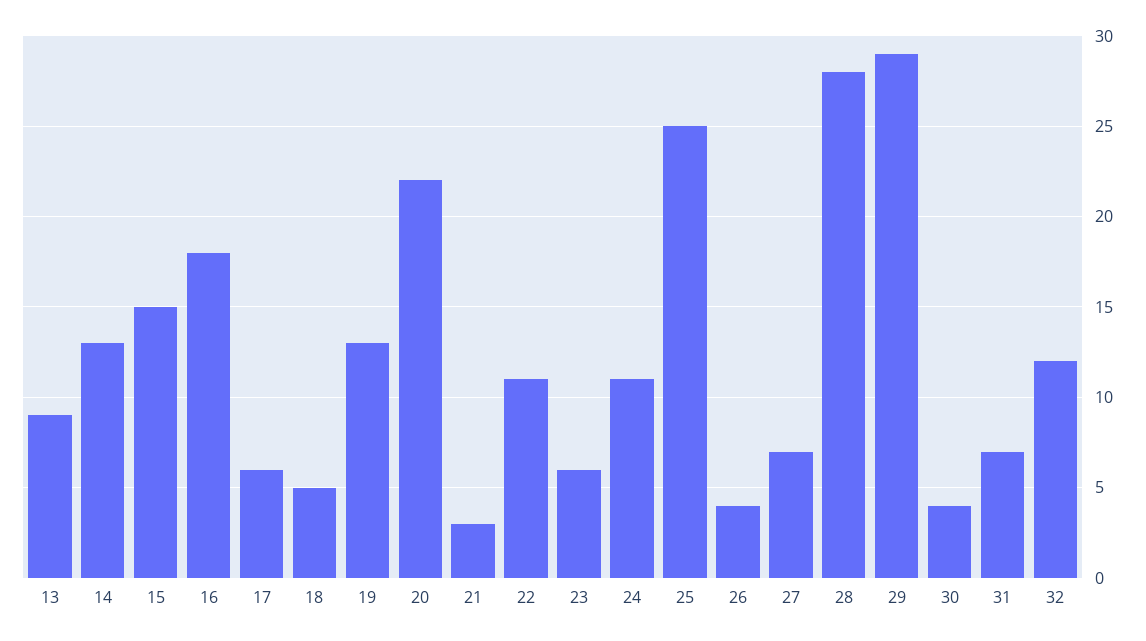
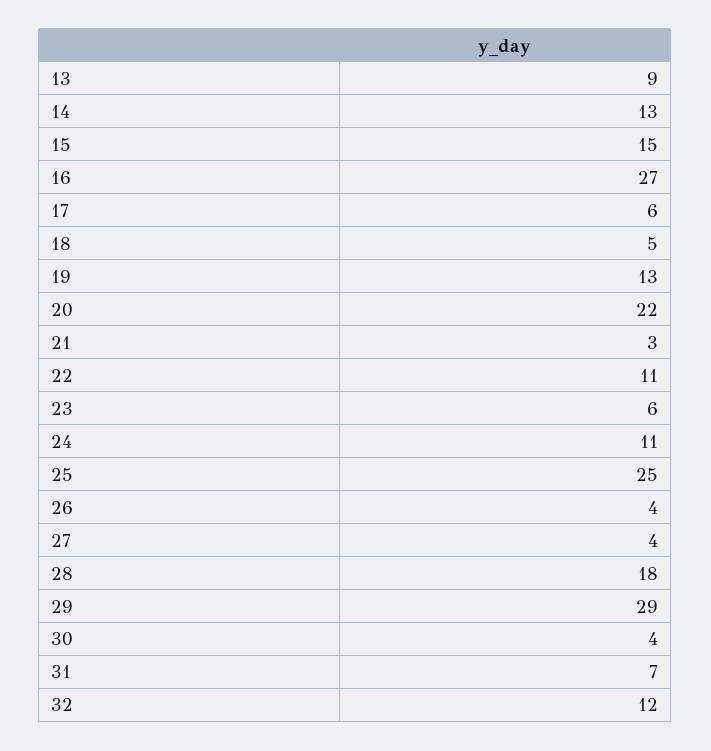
16: 18 -> 27
27: 7 -> 4
28: 28 -> 18

